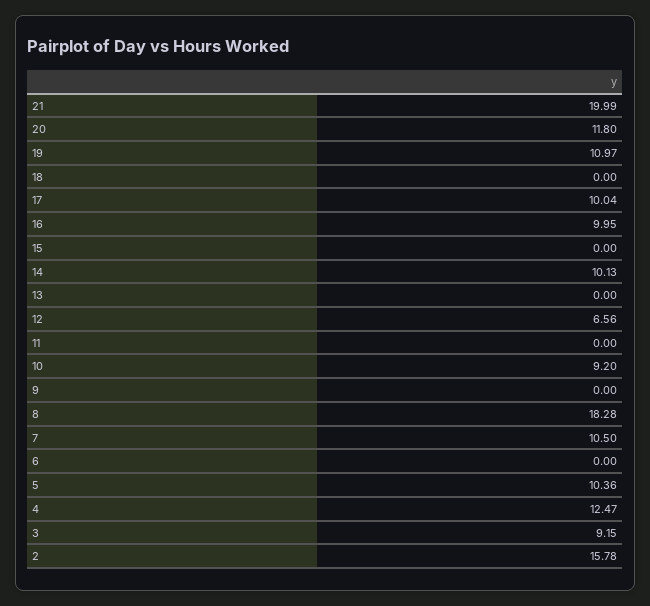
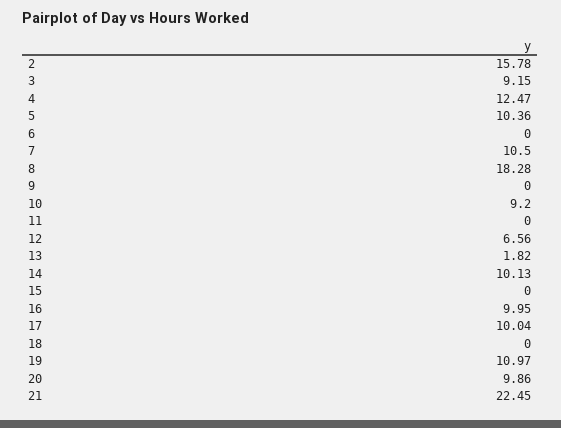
21: 19.99 -> 22.45
20: 11.8 -> 9.86
13: 0 -> 1.82

